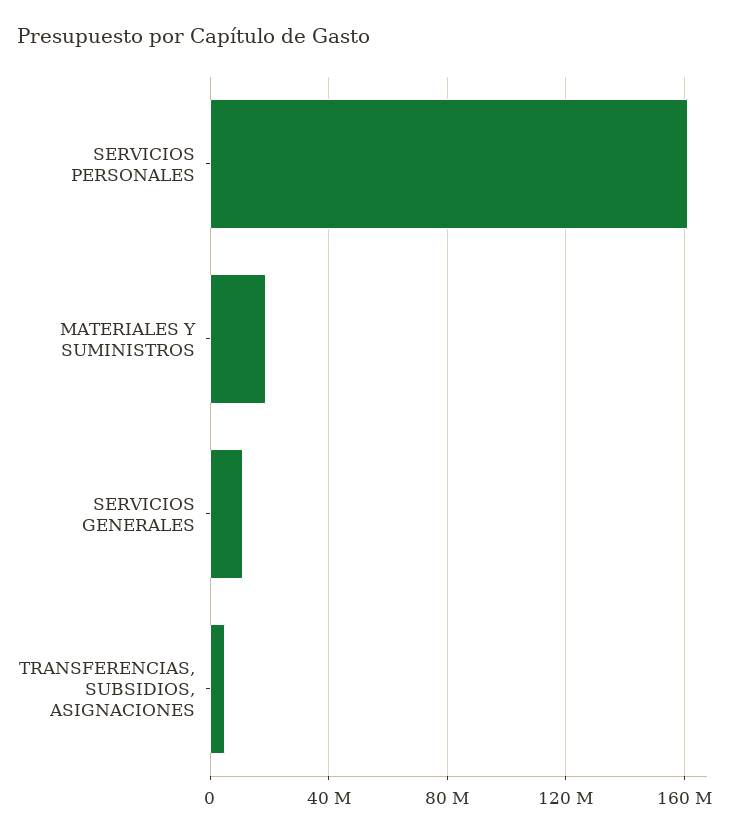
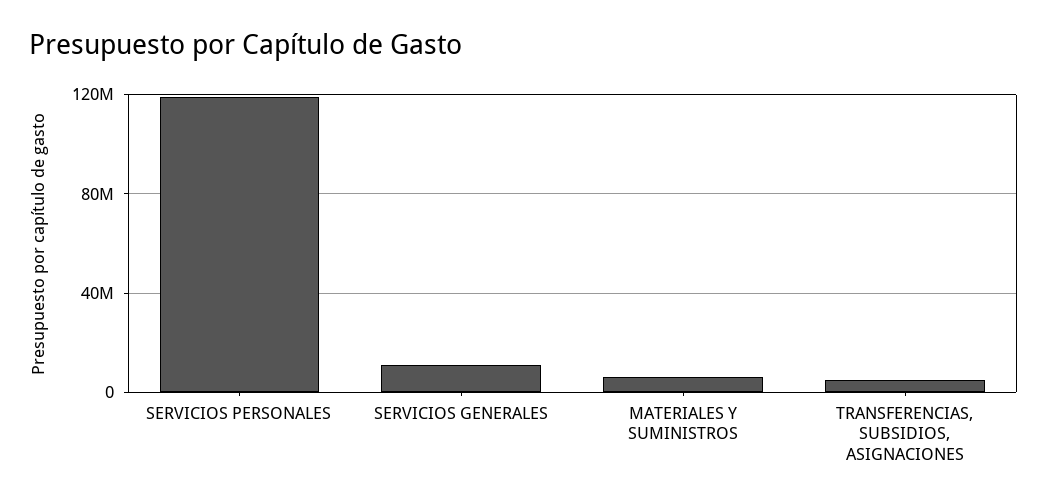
SERVICIOS PERSONALES: 160000000 -> 120000000
MATERIALES Y SUMINISTROS: 20000000 -> 5000000

